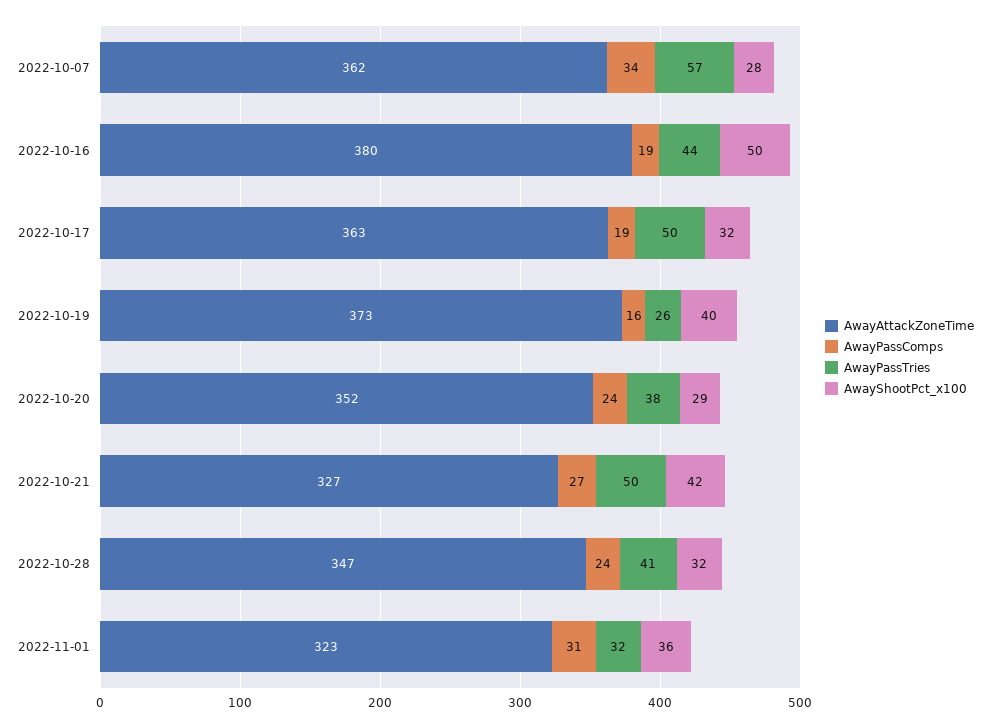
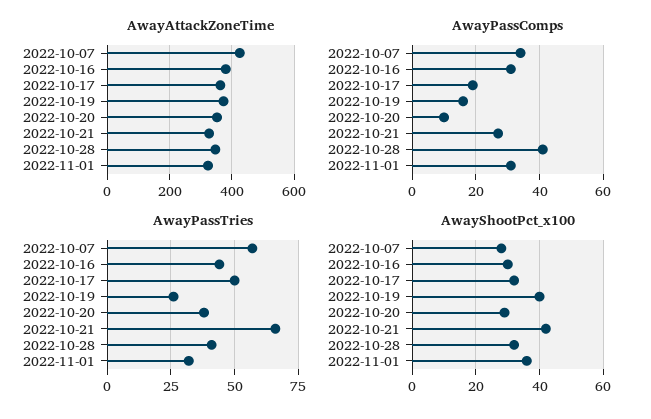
AwayAttackZoneTime, 2022-10-07: 362 -> 420
AwayPassComps, 2022-10-16: 19 -> 30
AwayShootPct_x100, 2022-10-16: 50 -> 30
AwayPassComps, 2022-10-20: 24 -> 10
AwayPassTries, 2022-10-21: 50 -> 65
AwayPassComps, 2022-10-28: 24 -> 40

